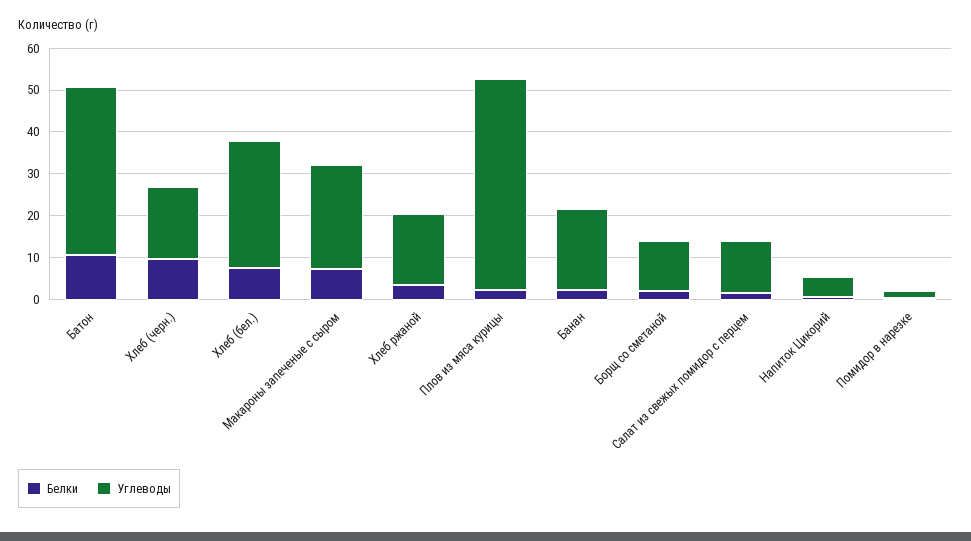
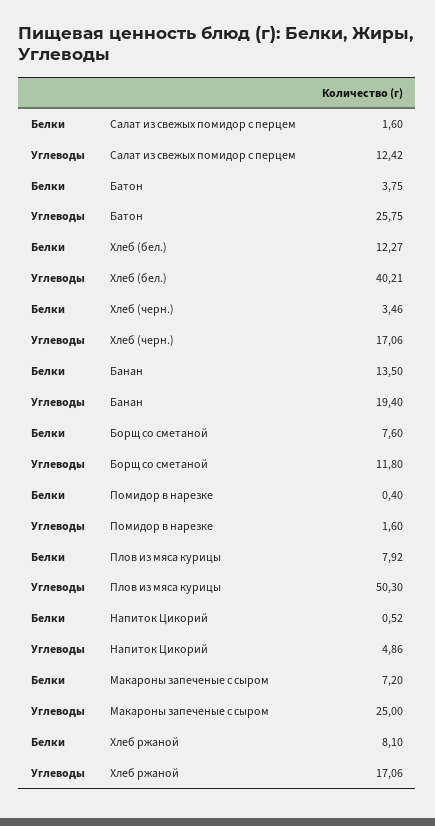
Белки, Батон: 10 -> 3.75
Углеводы, Батон: 40 -> 25.75
Белки, Хлеб (черн.): 10 -> 3.46
Белки, Хлеб (бел.): 8 -> 12.27
Углеводы, Хлеб (бел.): 30 -> 40.21
Белки, Хлеб ржаной: 4 -> 8.1
Белки, Плов из мяса курицы: 2 -> 7.92
Белки, Банан: 2 -> 13.5
Белки, Борщ со сметаной: 2 -> 7.6

